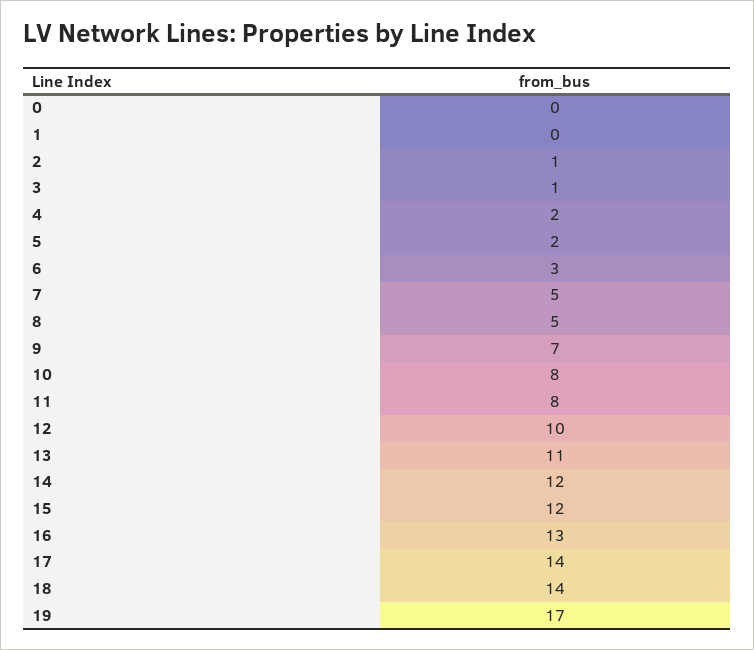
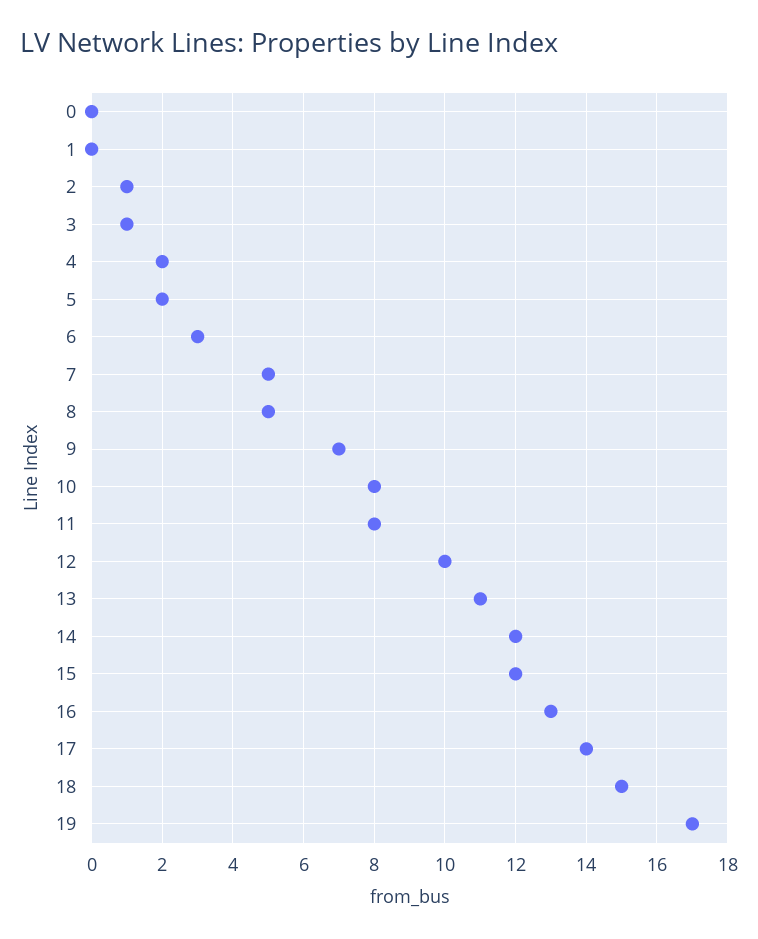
18: 14 -> 15

